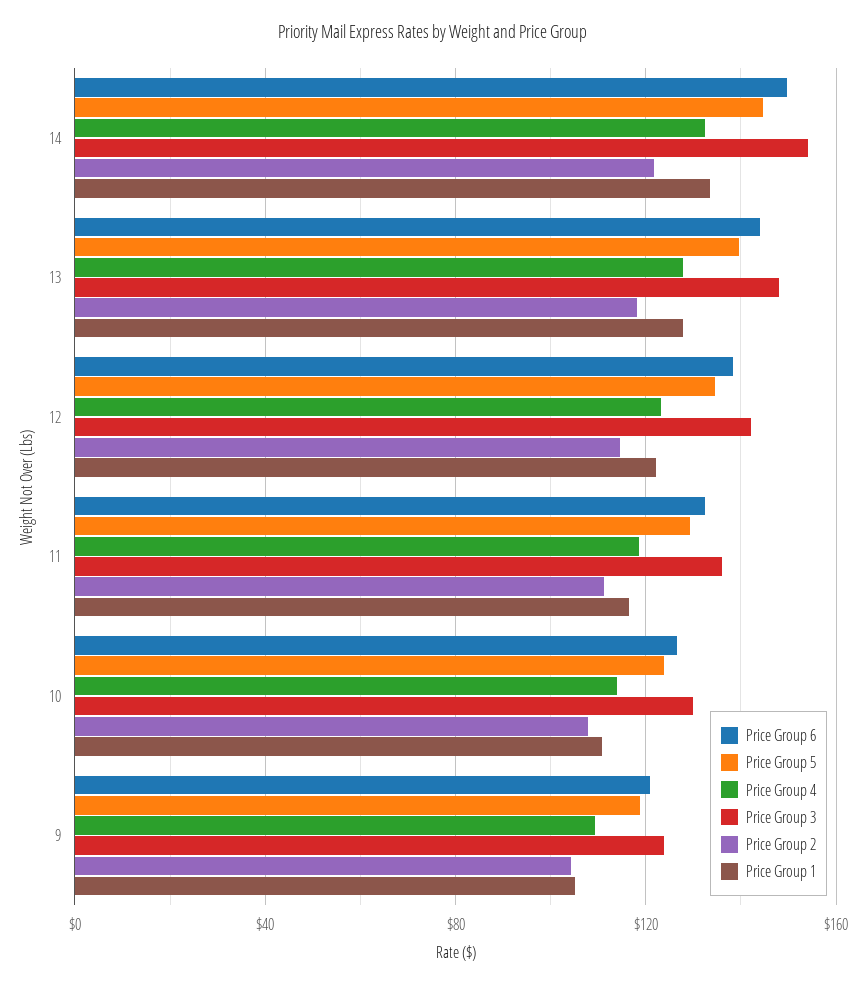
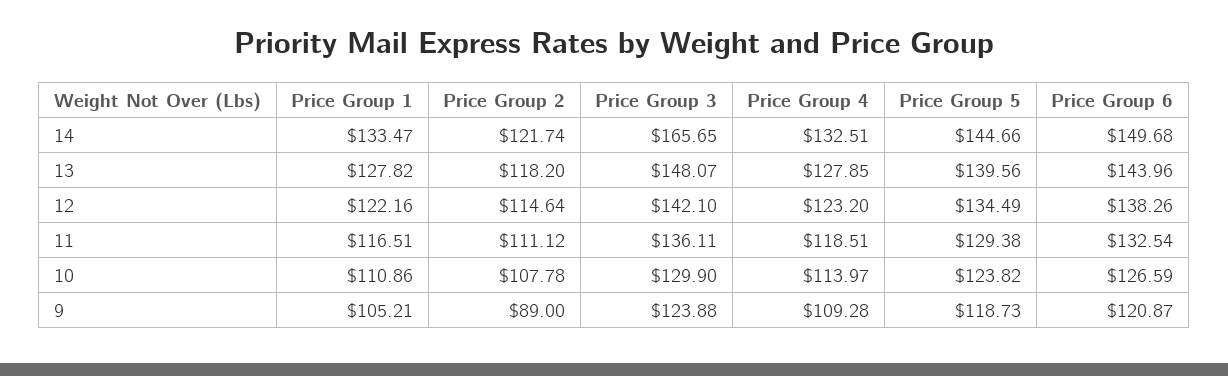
Price Group 3, 14: 155 -> 165.65
Price Group 2, 9: 105 -> 89

